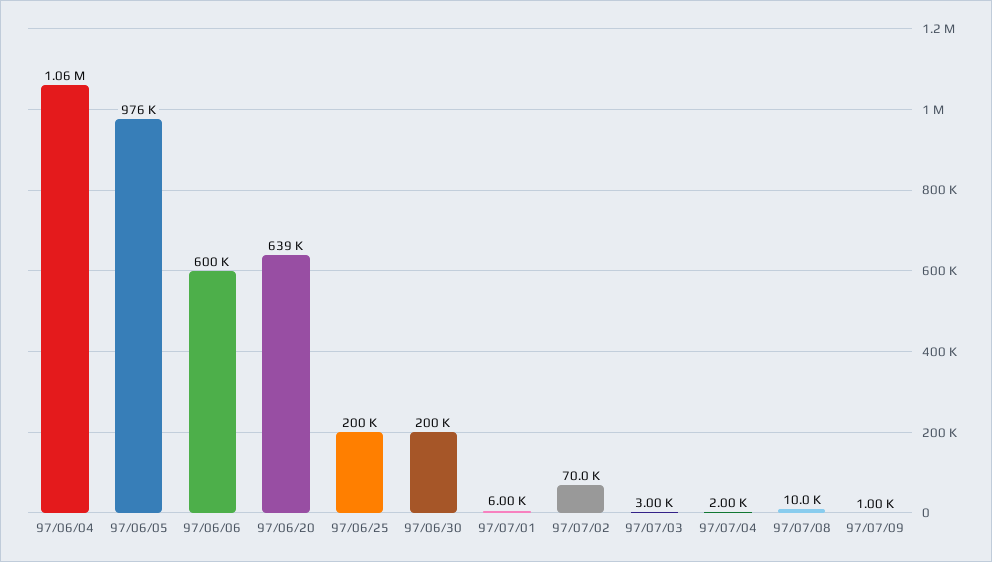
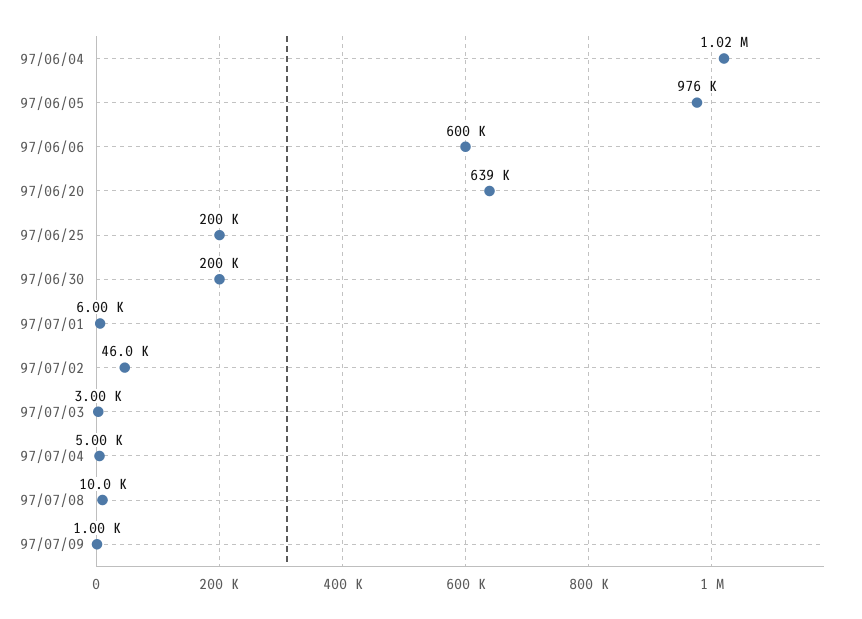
97/06/04: 1060000 -> 1020000
97/07/02: 70000 -> 46000
97/07/04: 2000 -> 5000

